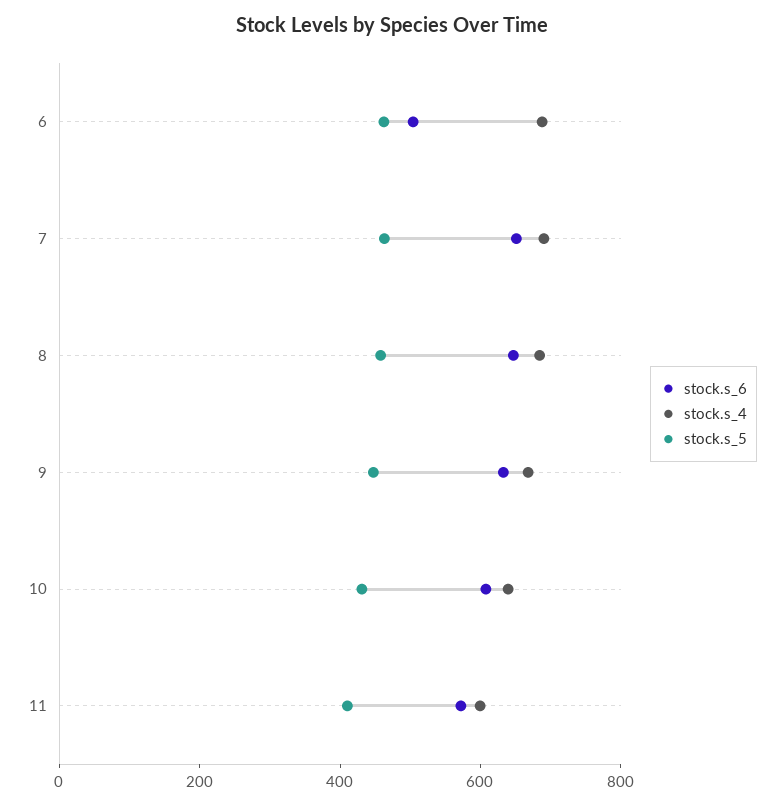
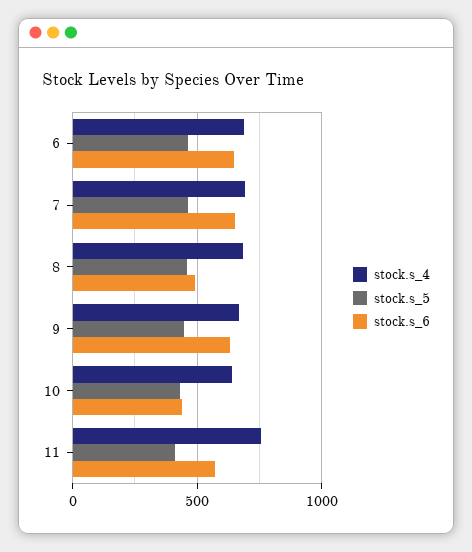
stock.s_6, 6: 500 -> 650
stock.s_6, 8: 650 -> 500
stock.s_6, 10: 600 -> 450
stock.s_4, 11: 600 -> 750

